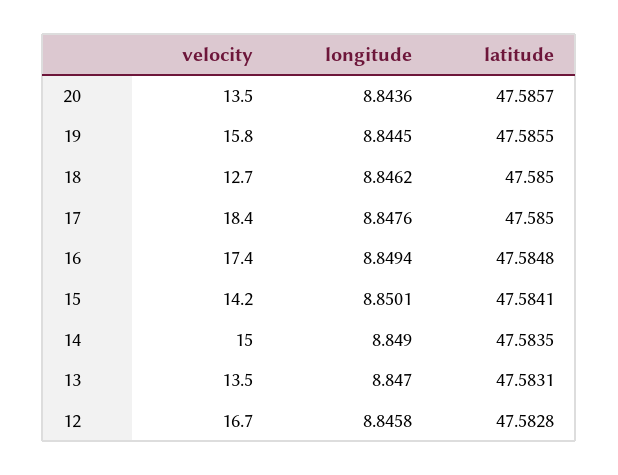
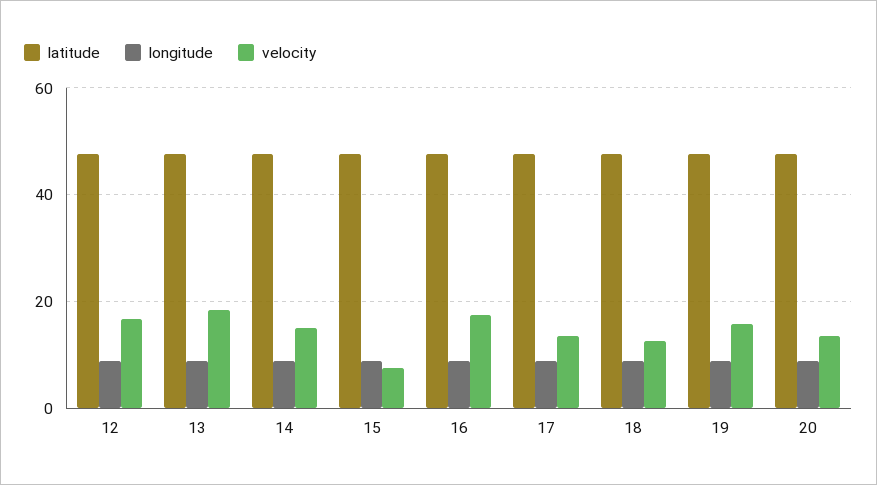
velocity, 17: 18.4 -> 14
velocity, 15: 14.2 -> 8
velocity, 13: 13.5 -> 18

